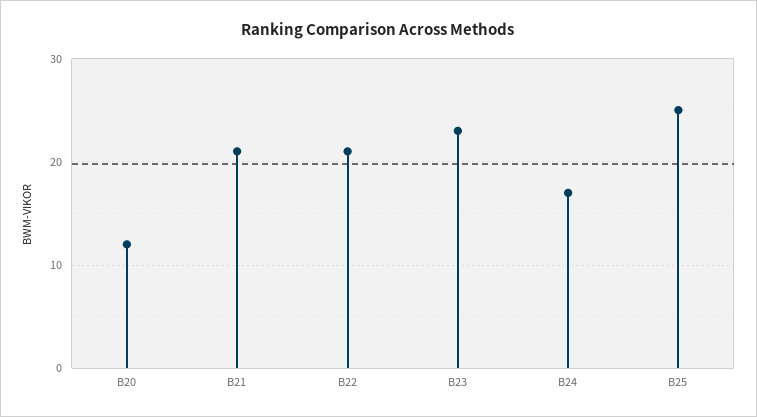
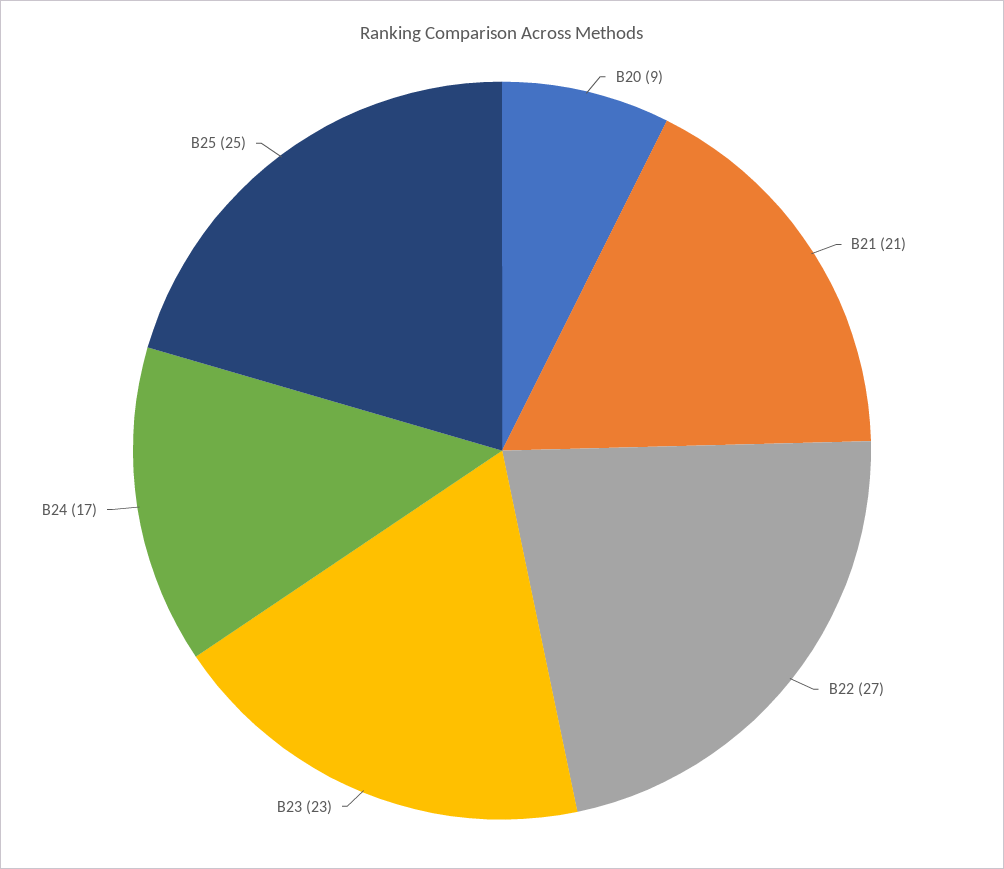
B20: 12 -> 9
B22: 21 -> 27

